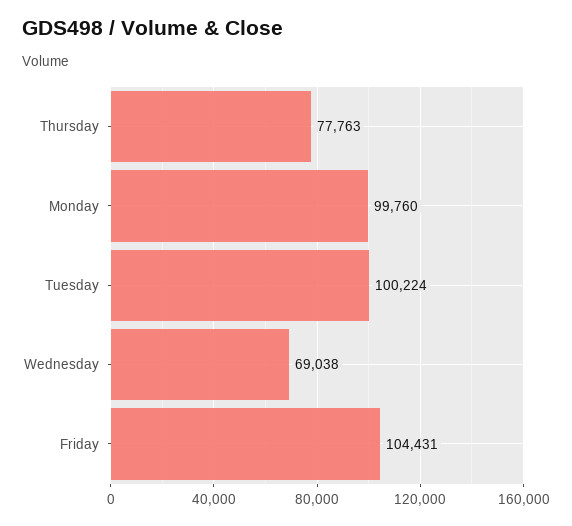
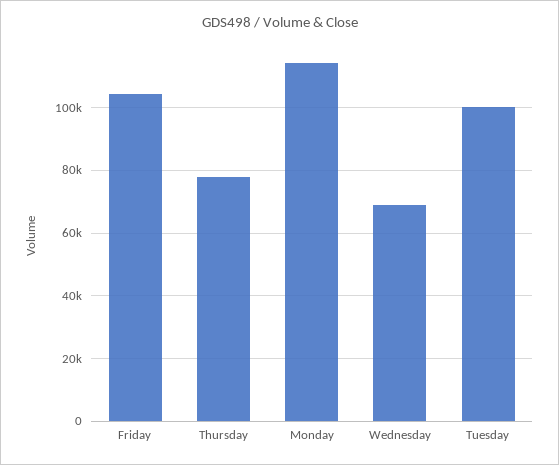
Monday: 99760 -> 114000

